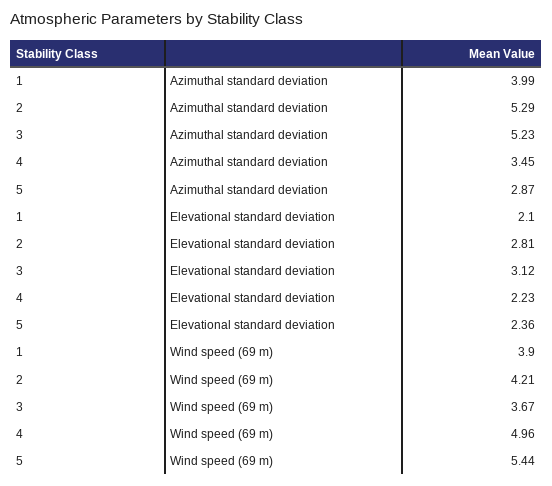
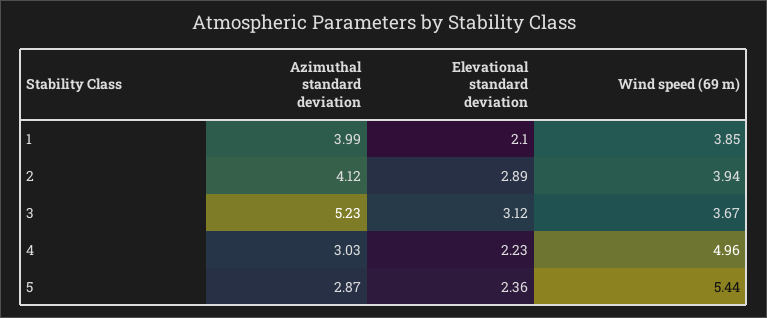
2, Azimuthal standard deviation: 5.29 -> 4.12
4, Azimuthal standard deviation: 3.45 -> 3.03
2, Elevational standard deviation: 2.81 -> 2.89
1, Wind speed (69 m): 3.9 -> 3.85
2, Wind speed (69 m): 4.21 -> 3.94

